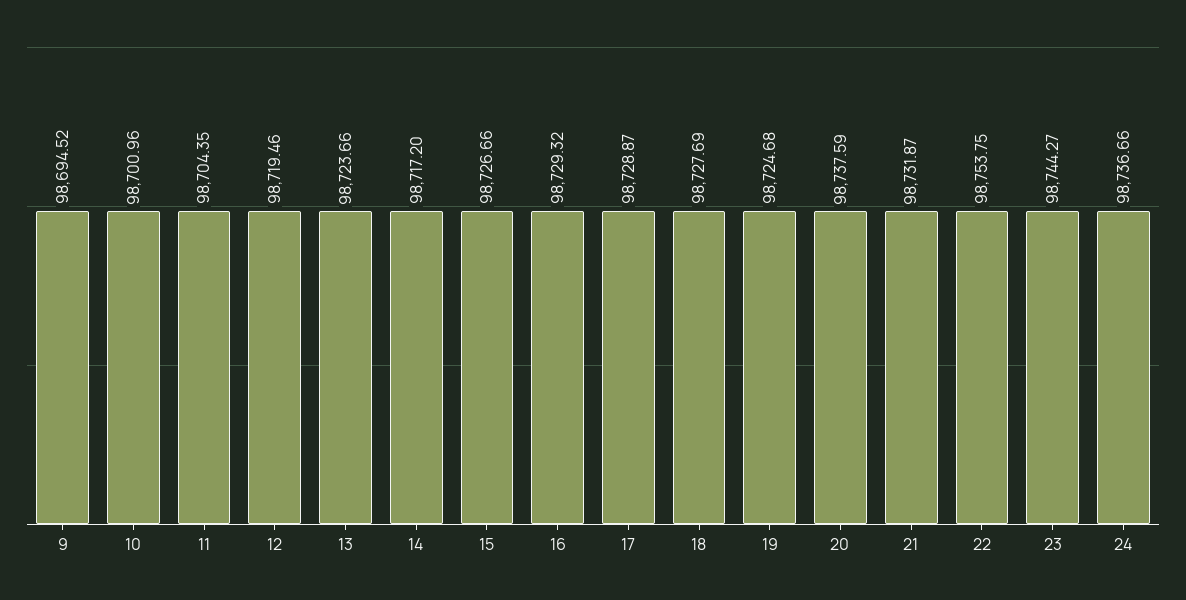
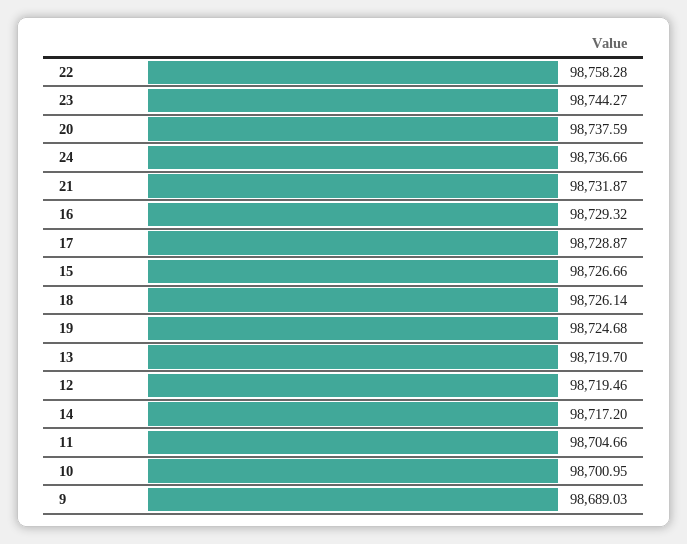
9: 98694.52 -> 98689.03
10: 98700.96 -> 98700.95
11: 98704.35 -> 98704.66
13: 98723.66 -> 98719.7
18: 98727.69 -> 98726.14
22: 98753.75 -> 98758.28

